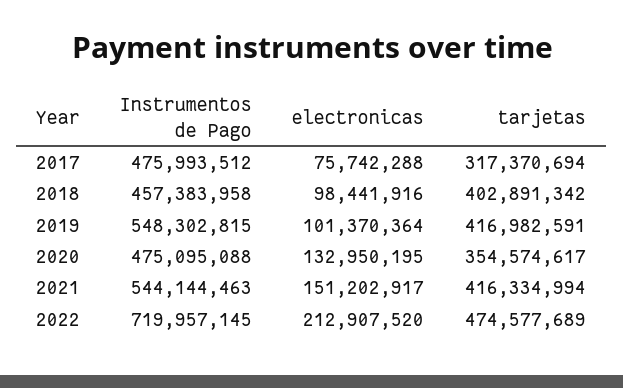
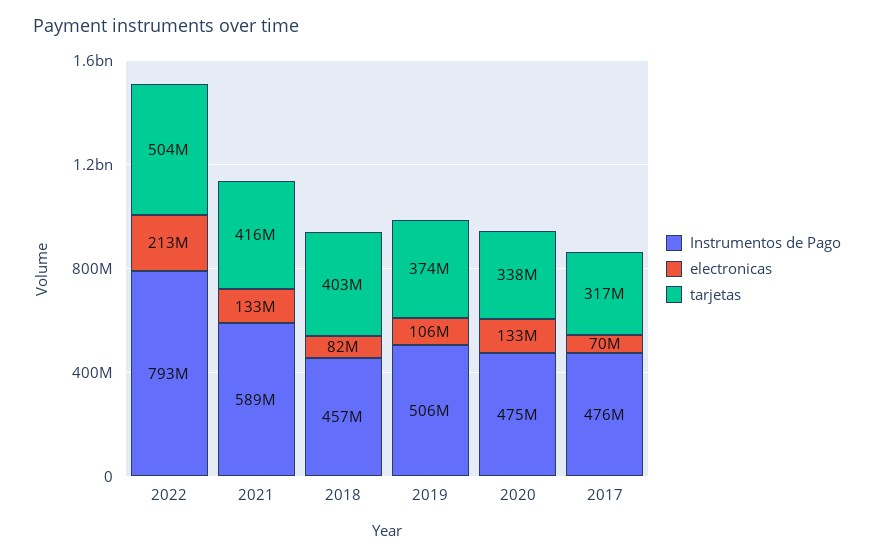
electronicas, 2017: 75742288 -> 70000000
electronicas, 2018: 98441916 -> 82000000
Instrumentos de Pago, 2019: 548302815 -> 506000000
electronicas, 2019: 101370364 -> 106000000
tarjetas, 2019: 416982591 -> 374000000
tarjetas, 2020: 354574617 -> 338000000
Instrumentos de Pago, 2021: 544144463 -> 589000000
electronicas, 2021: 151202917 -> 133000000
Instrumentos de Pago, 2022: 719957145 -> 793000000
tarjetas, 2022: 474577689 -> 504000000

